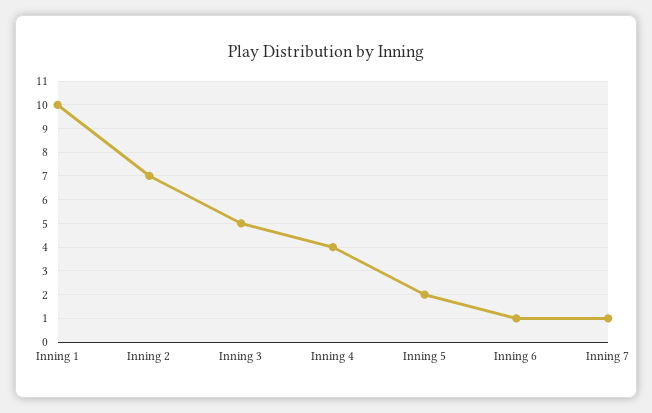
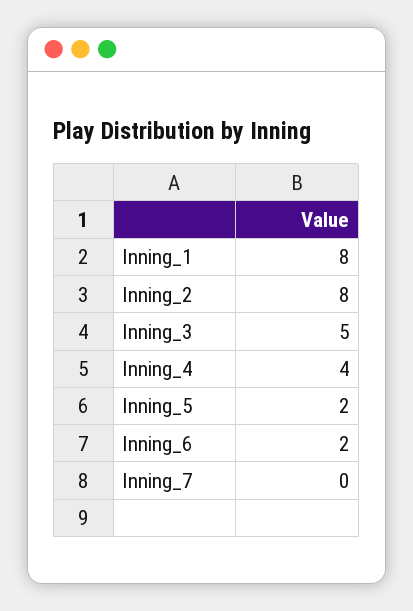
Inning 1: 10 -> 8
Inning 2: 7 -> 8
Inning 6: 1 -> 2
Inning 7: 1 -> 0

